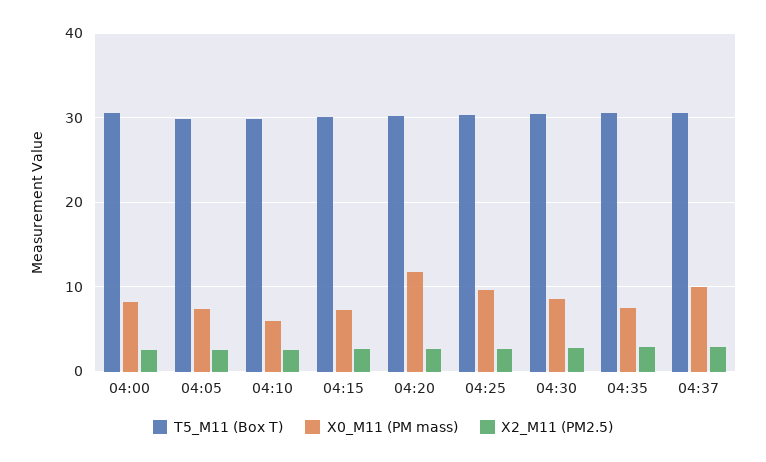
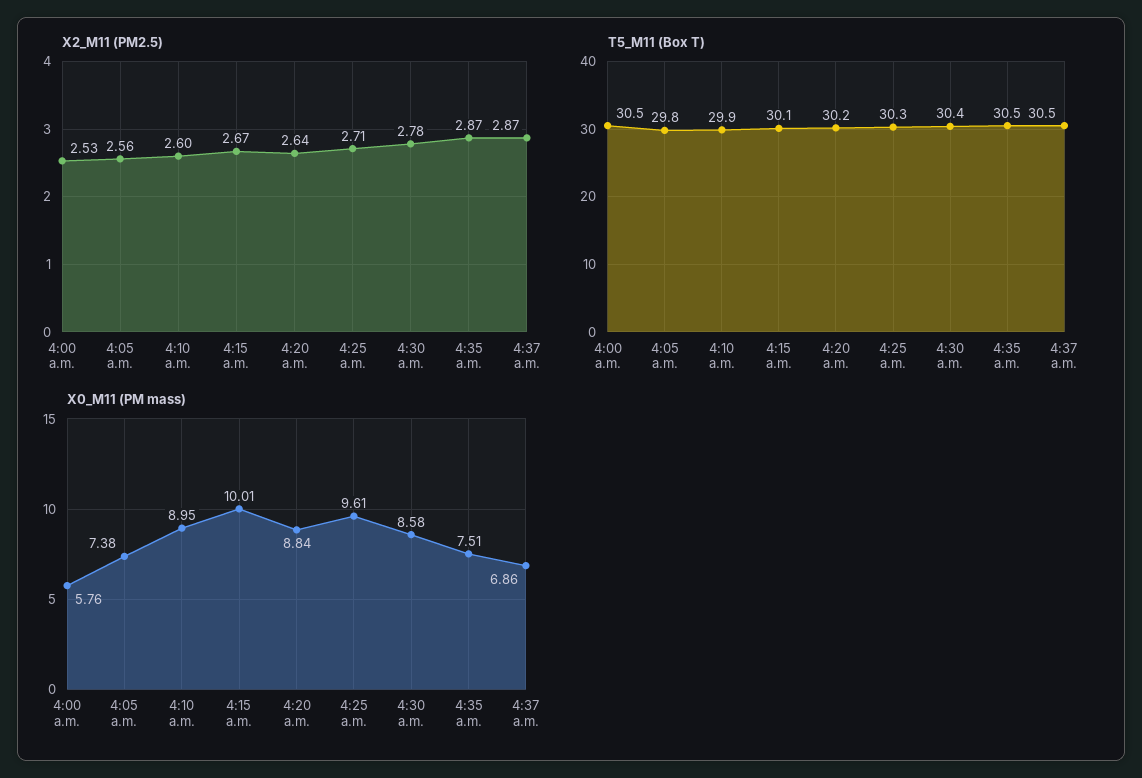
X0_M11 (PM mass), 04:00: 8 -> 5.76
X0_M11 (PM mass), 04:10: 6 -> 8.95
X0_M11 (PM mass), 04:15: 7 -> 10.01
X0_M11 (PM mass), 04:20: 12 -> 8.84
X0_M11 (PM mass), 04:37: 10 -> 6.86

